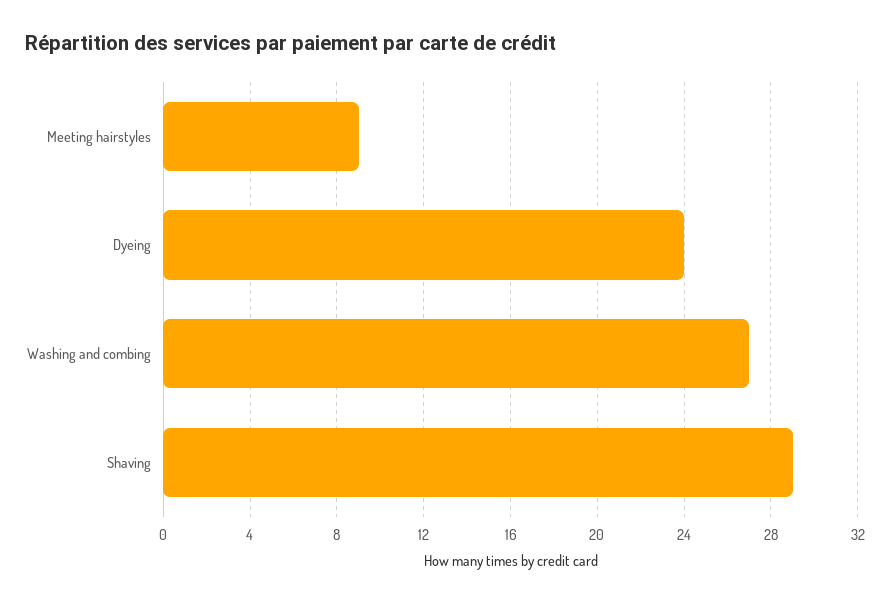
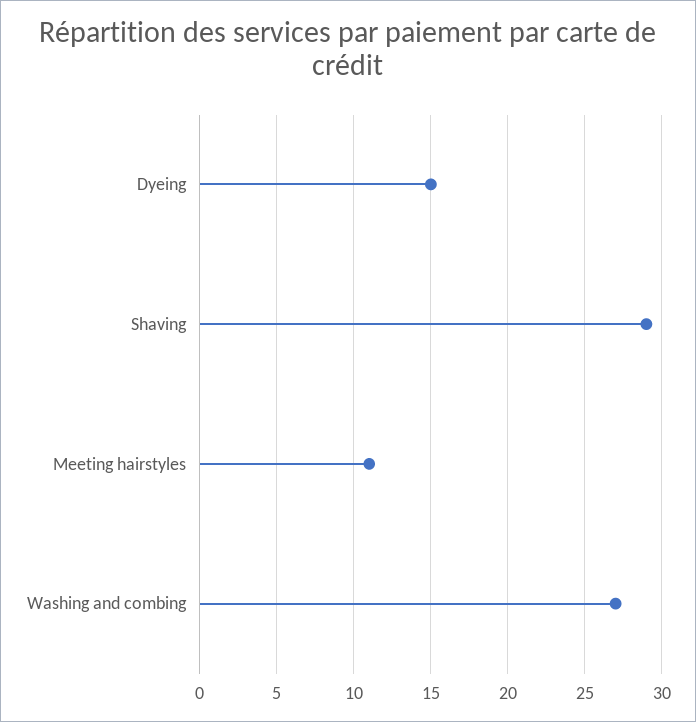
Meeting hairstyles: 9 -> 11
Dyeing: 24 -> 15

